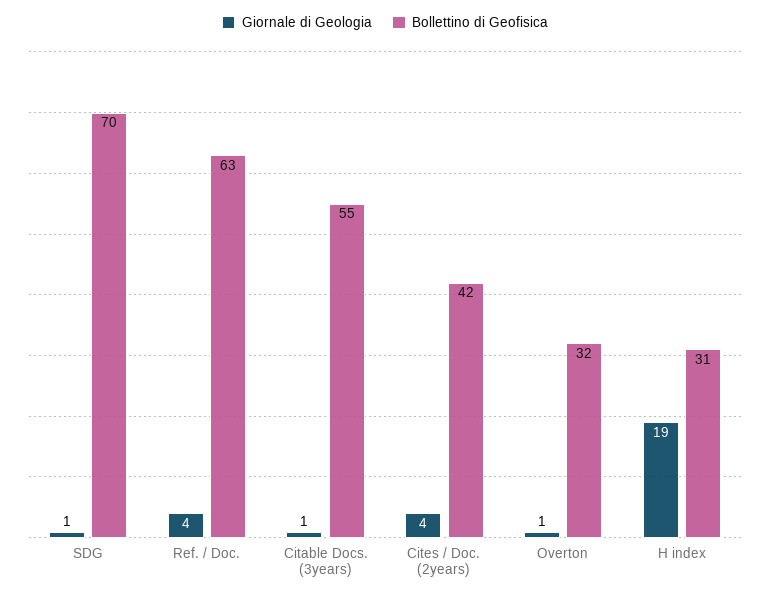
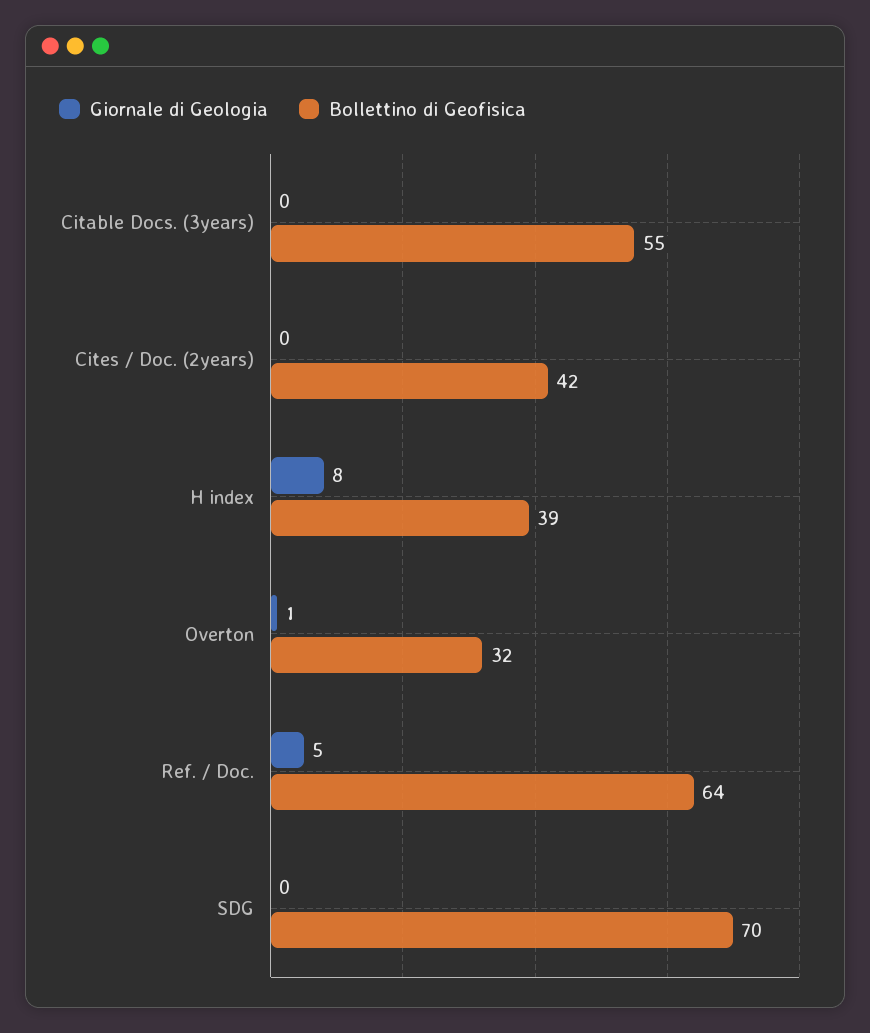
Giornale di Geologia, SDG: 1 -> 0
Giornale di Geologia, Ref. / Doc.: 4 -> 5
Bollettino di Geofisica, Ref. / Doc.: 63 -> 64
Giornale di Geologia, Citable Docs. (3years): 1 -> 0
Giornale di Geologia, Cites / Doc. (2years): 4 -> 0
Giornale di Geologia, H index: 19 -> 8
Bollettino di Geofisica, H index: 31 -> 39

